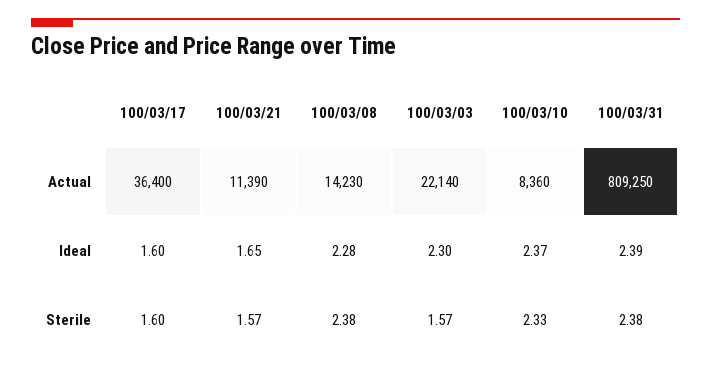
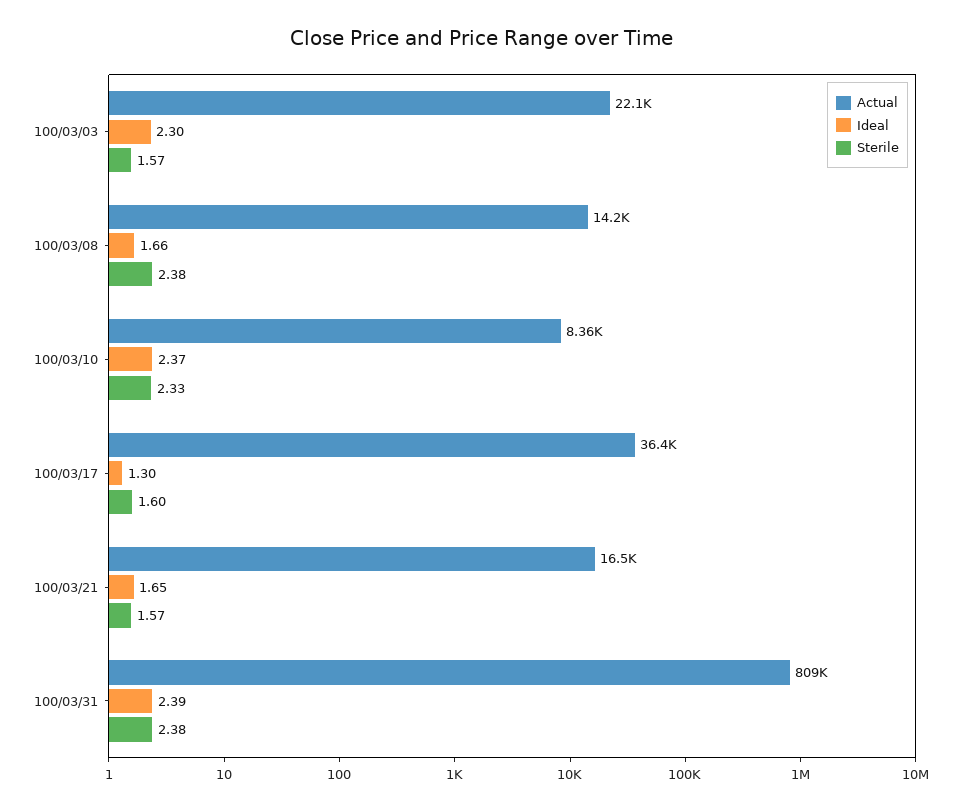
Actual, 100/03/21: 11390 -> 16500
Ideal, 100/03/17: 1.6 -> 1.3
Ideal, 100/03/08: 2.28 -> 1.66

